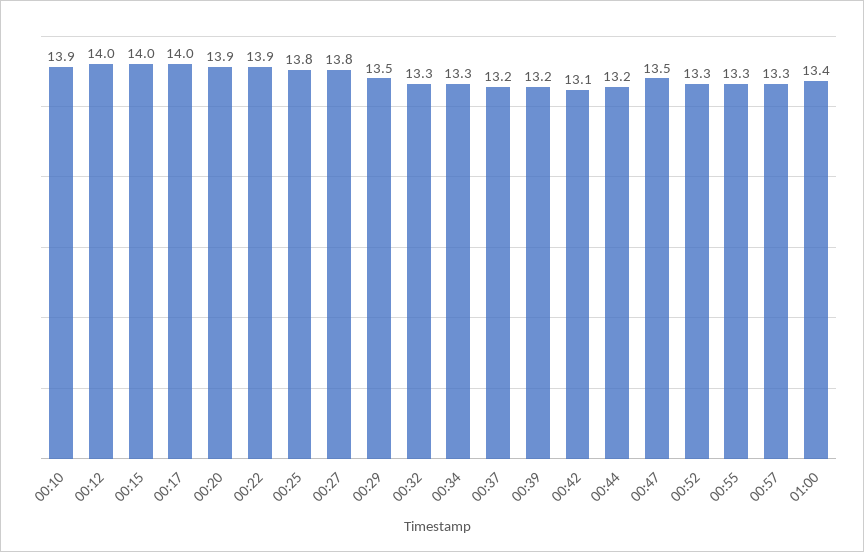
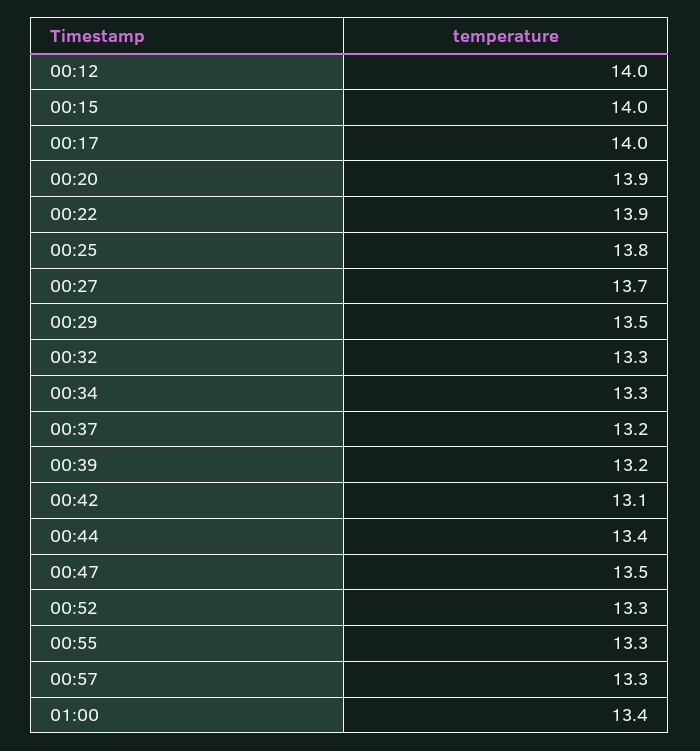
00:10: 13.9 -> none
00:27: 13.8 -> 13.7
00:44: 13.2 -> 13.4

